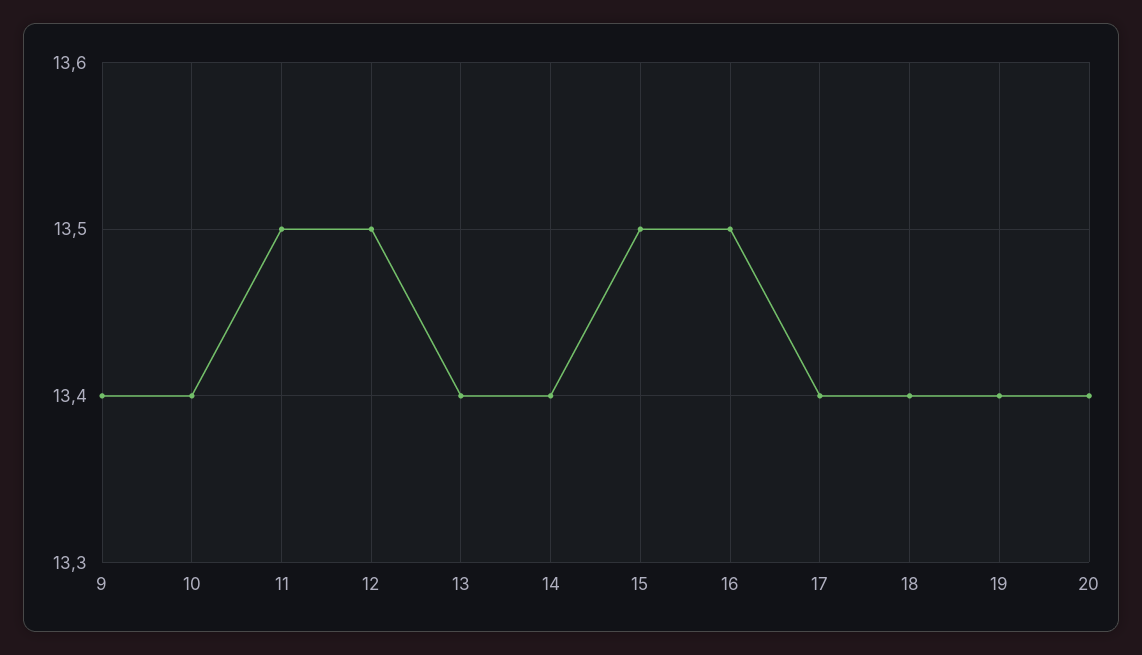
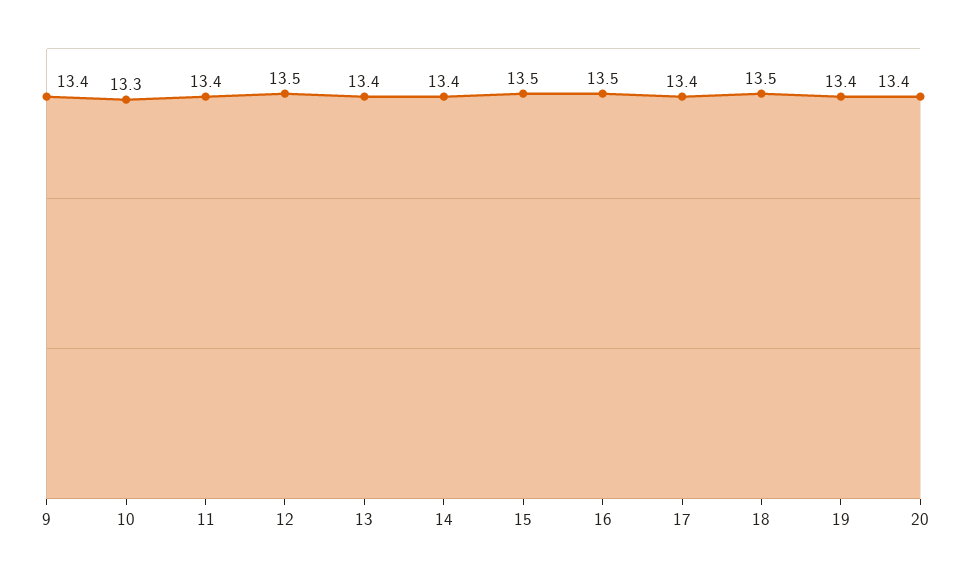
10: 13.4 -> 13.3
11: 13.5 -> 13.4
18: 13.4 -> 13.5

